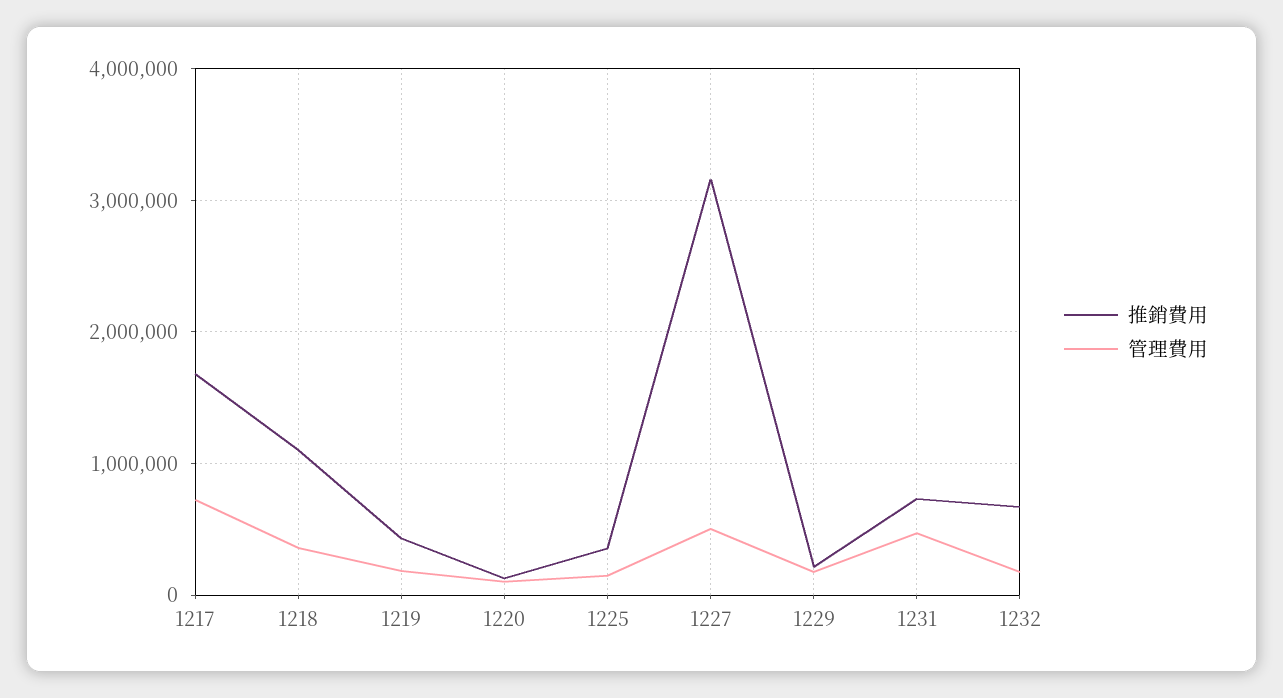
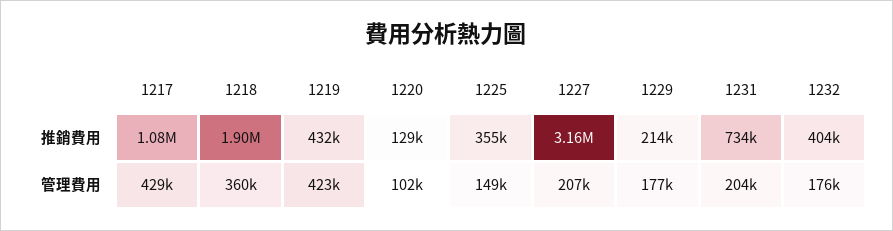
推銷費用, 1217: 1700000 -> 1080000
管理費用, 1217: 700000 -> 429000
推銷費用, 1218: 1100000 -> 1900000
管理費用, 1219: 200000 -> 423000
管理費用, 1227: 500000 -> 207000
管理費用, 1231: 500000 -> 204000
推銷費用, 1232: 700000 -> 404000

